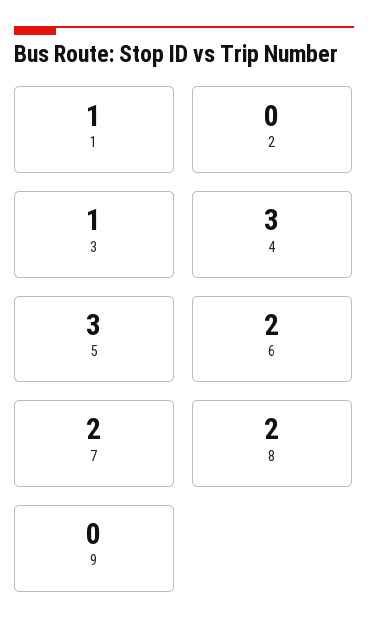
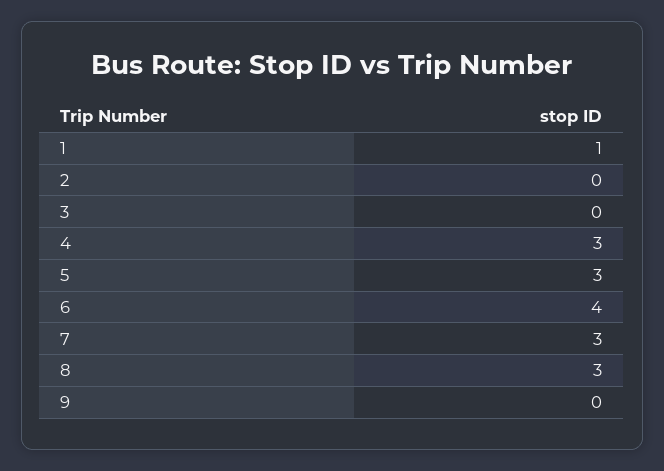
3: 1 -> 0
6: 2 -> 4
7: 2 -> 3
8: 2 -> 3

